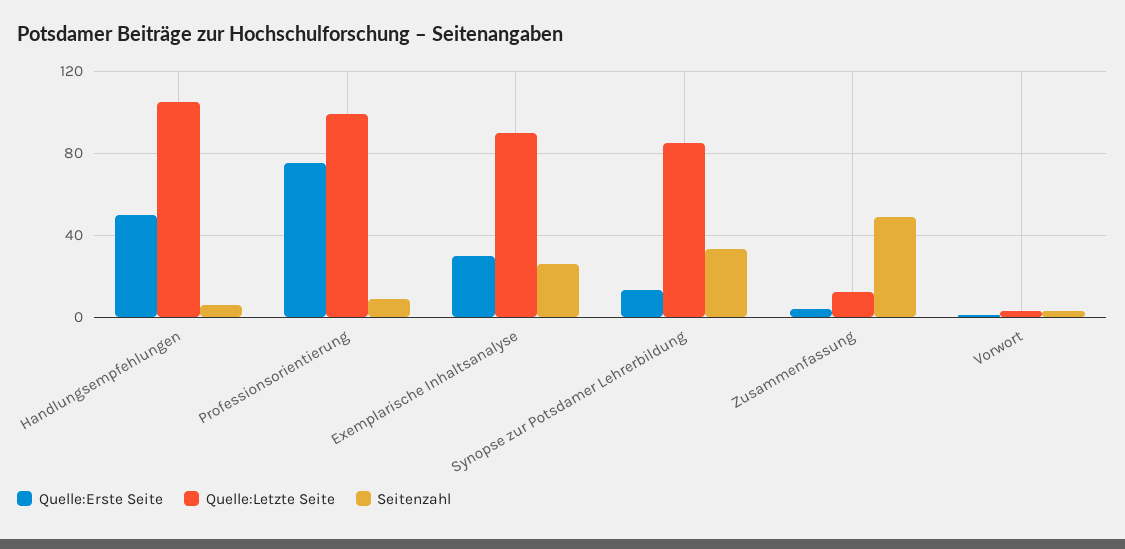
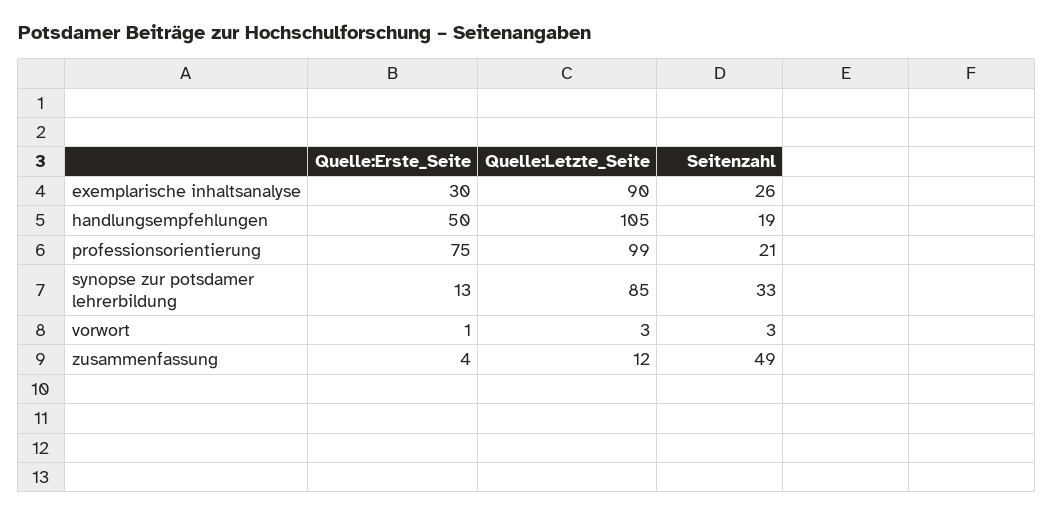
Seitenzahl, Handlungsempfehlungen: 5 -> 19
Seitenzahl, Professionsorientierung: 10 -> 21

